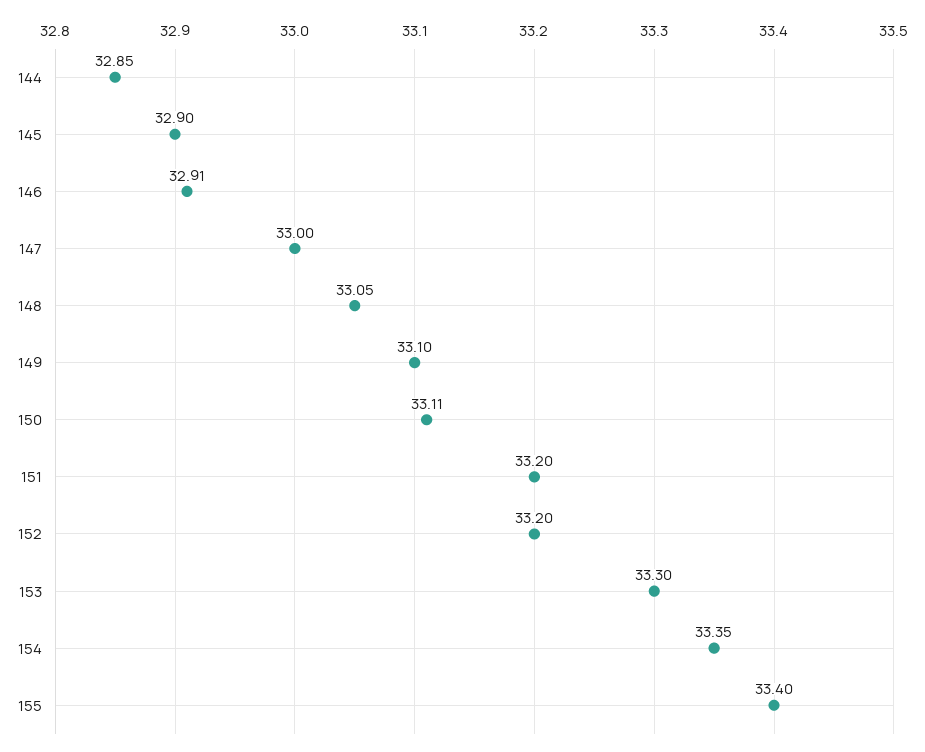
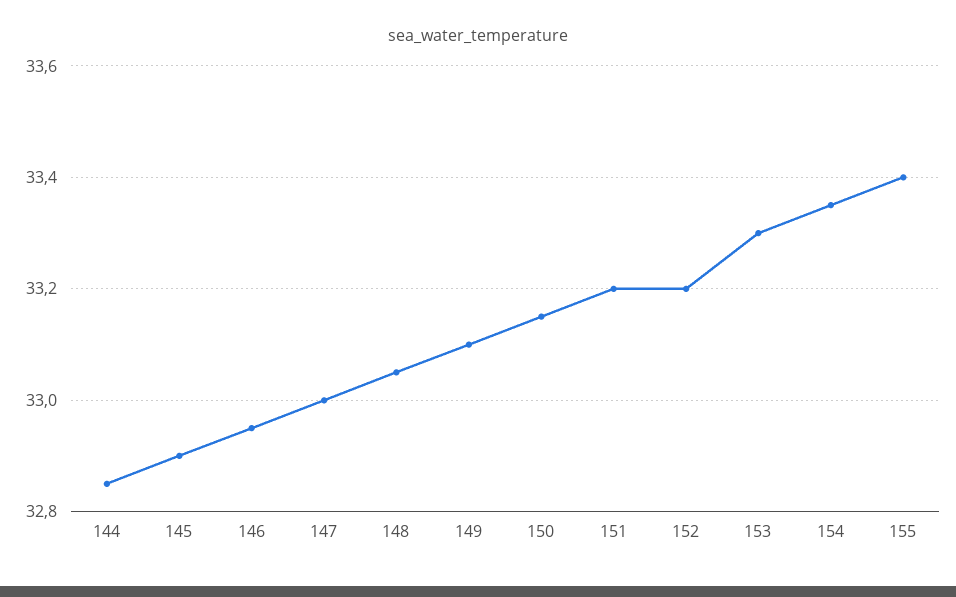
146: 32.91 -> 32.95
150: 33.11 -> 33.15

